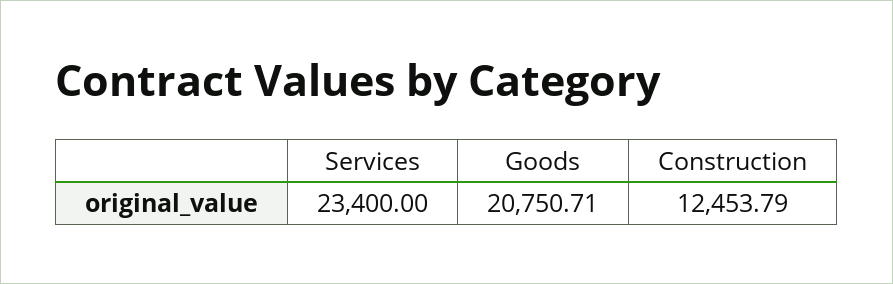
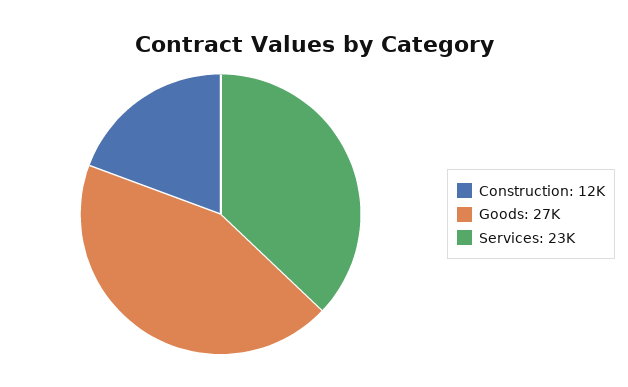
Goods: 20750.71 -> 27000

